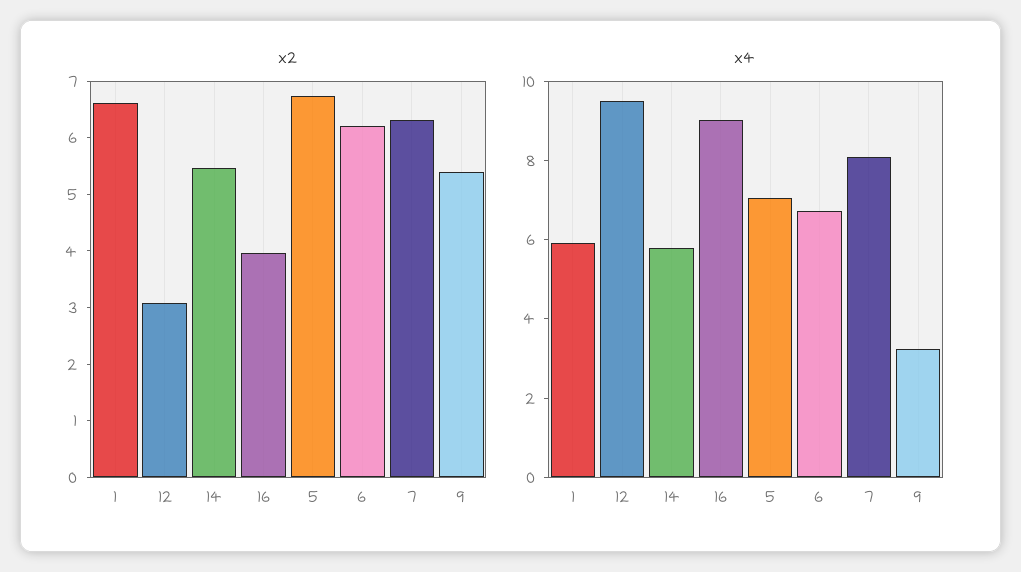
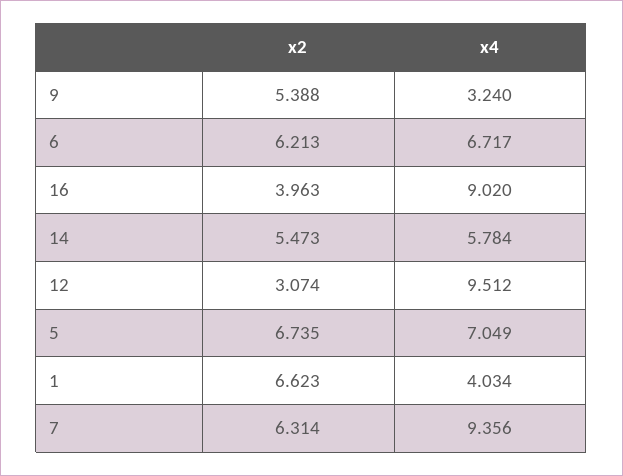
x4, 1: 6 -> 4.034
x4, 7: 8 -> 9.356

